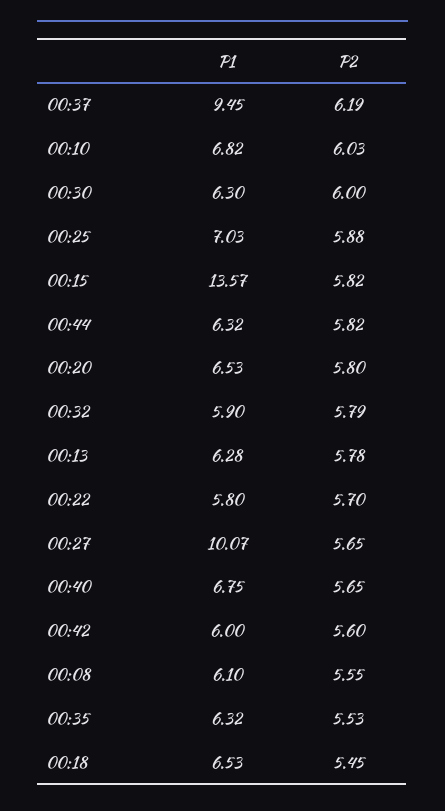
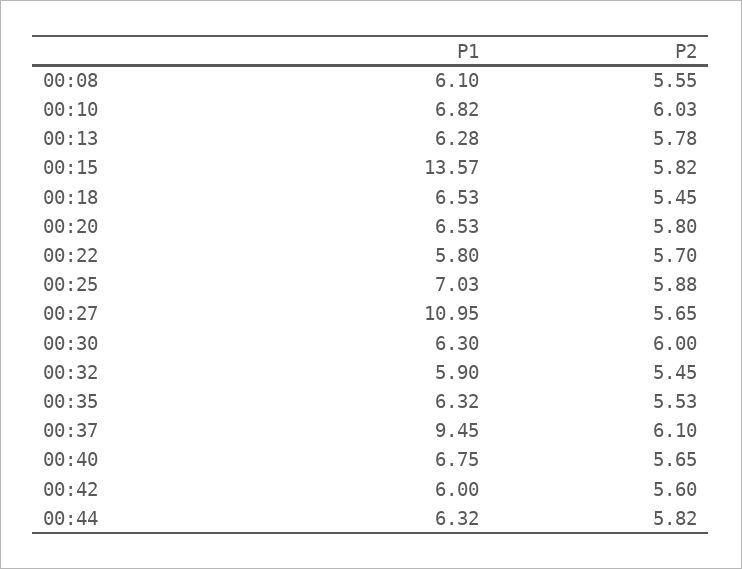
P2, 00:37: 6.19 -> 6.1
P2, 00:32: 5.79 -> 5.45
P1, 00:27: 10.07 -> 10.95

